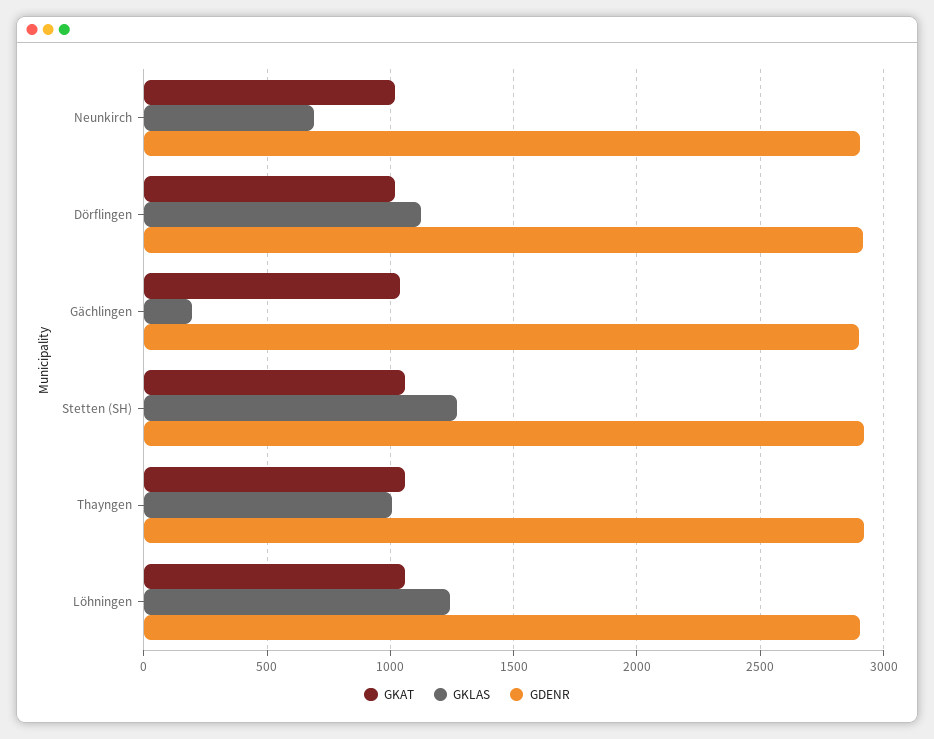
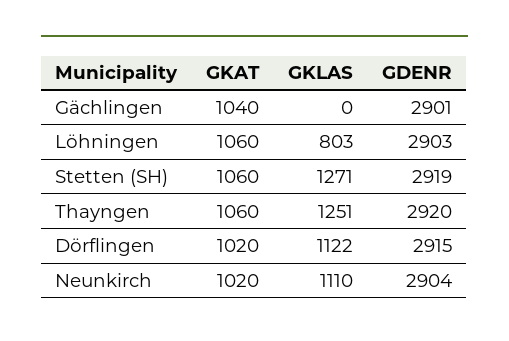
GKLAS, Neunkirch: 700 -> 1110
GKLAS, Gächlingen: 200 -> 0
GKLAS, Thayngen: 1000 -> 1251
GKLAS, Löhningen: 1250 -> 803

